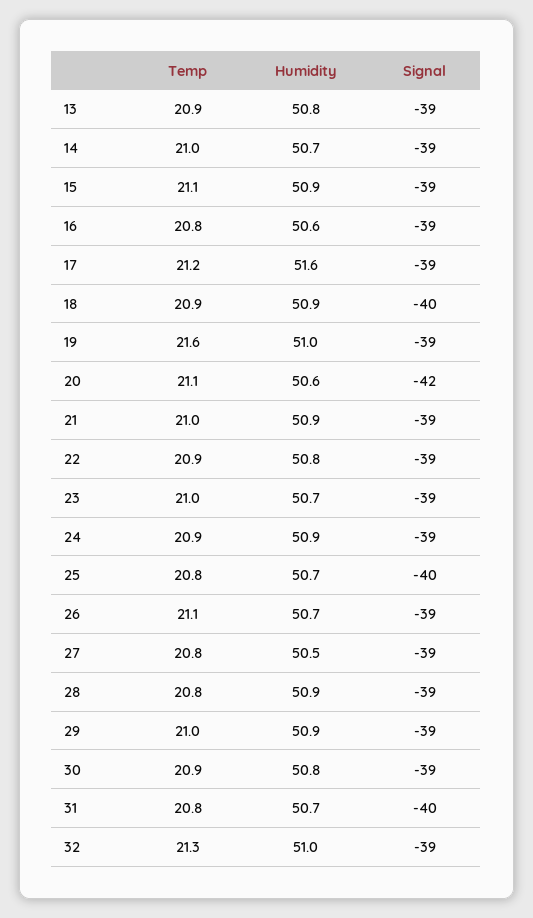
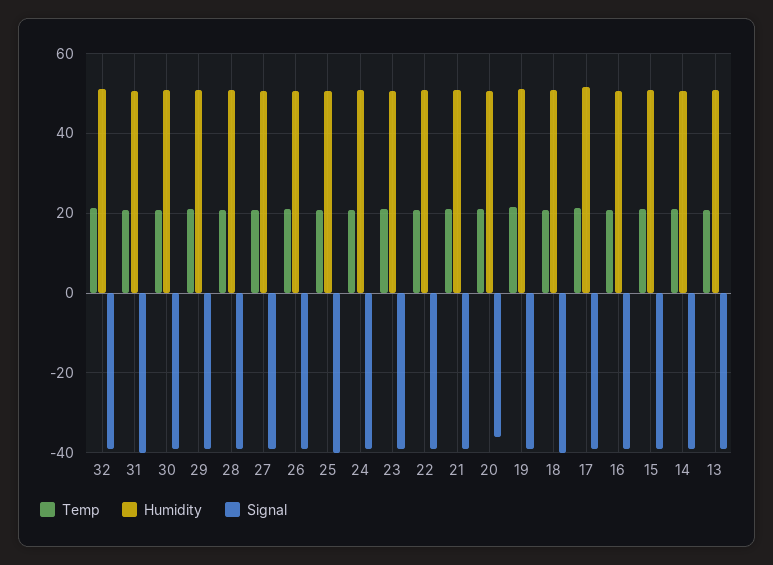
Signal, 20: -42 -> -36

